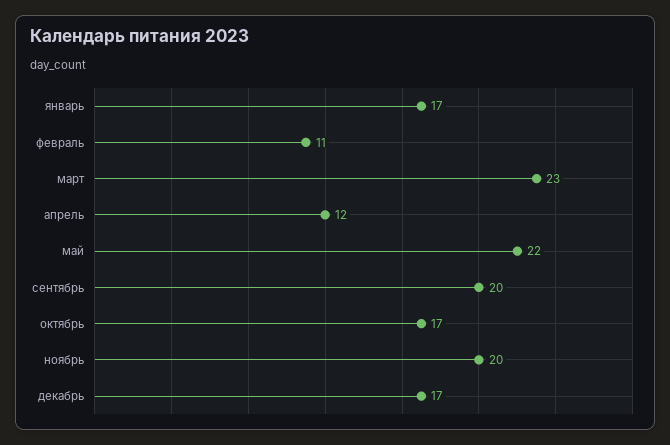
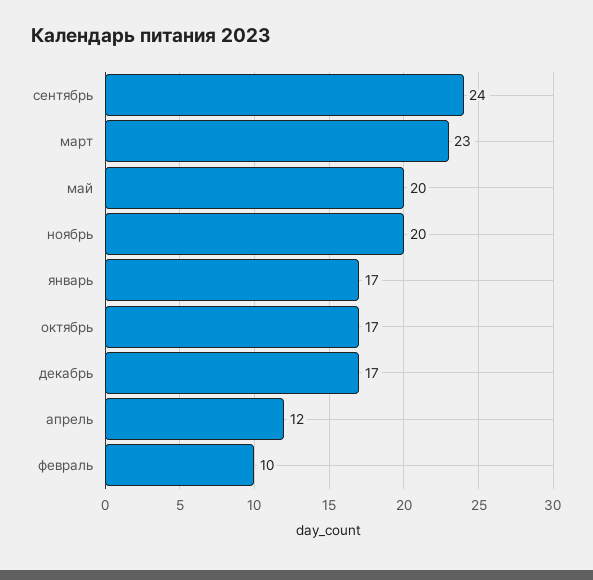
февраль: 11 -> 10
май: 22 -> 20
сентябрь: 20 -> 24

